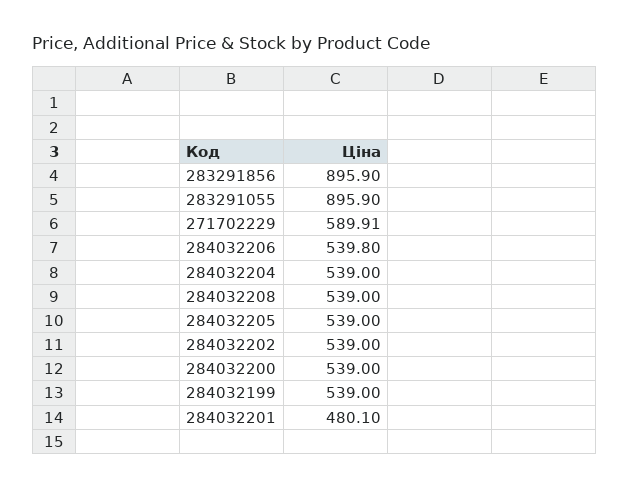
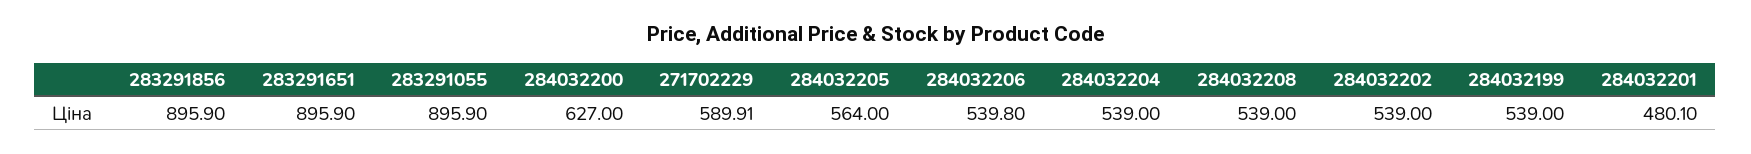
284032205: 539 -> 564
284032200: 539 -> 627
283291651: none -> 895.9

